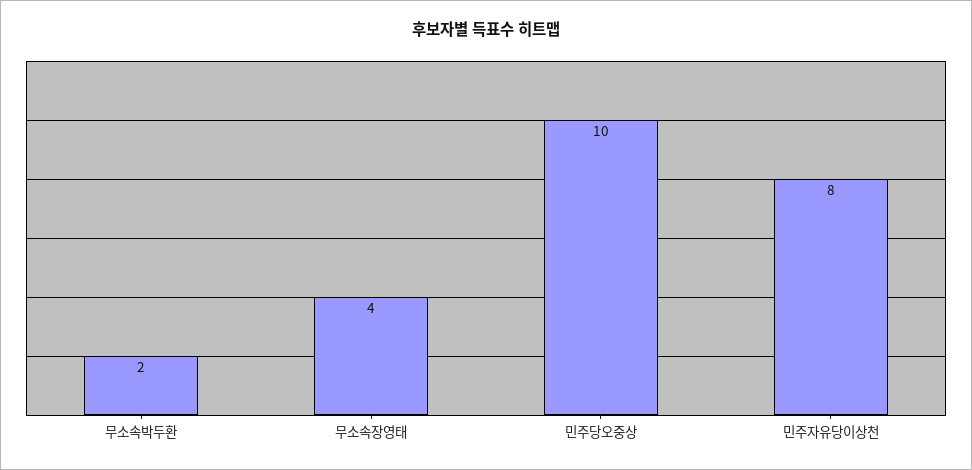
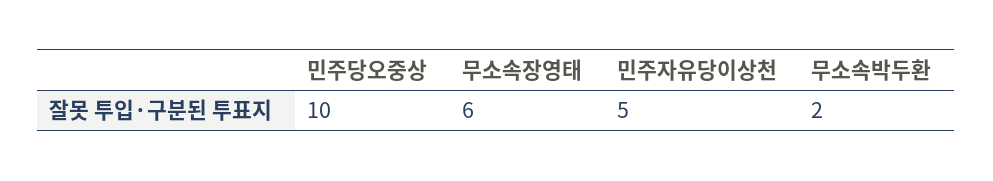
무소속장영태: 4 -> 6
민주자유당이상천: 8 -> 5

